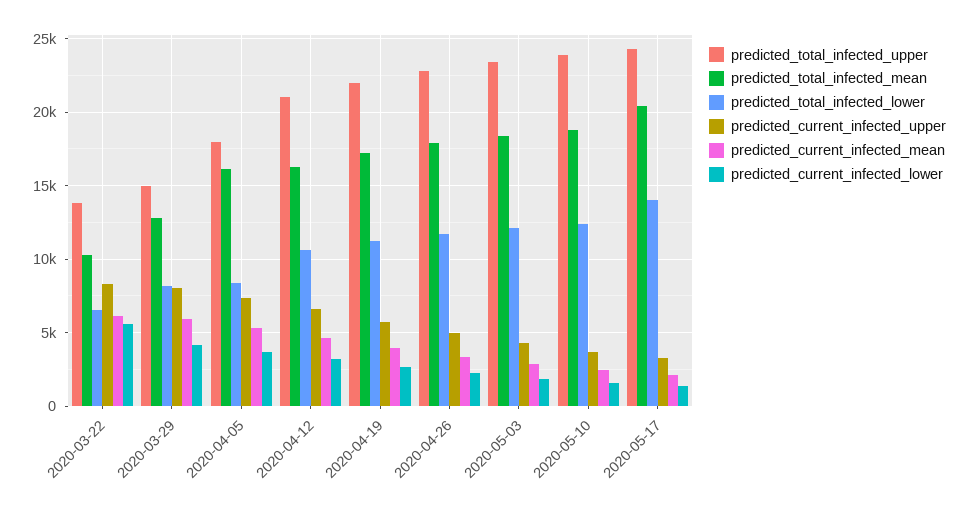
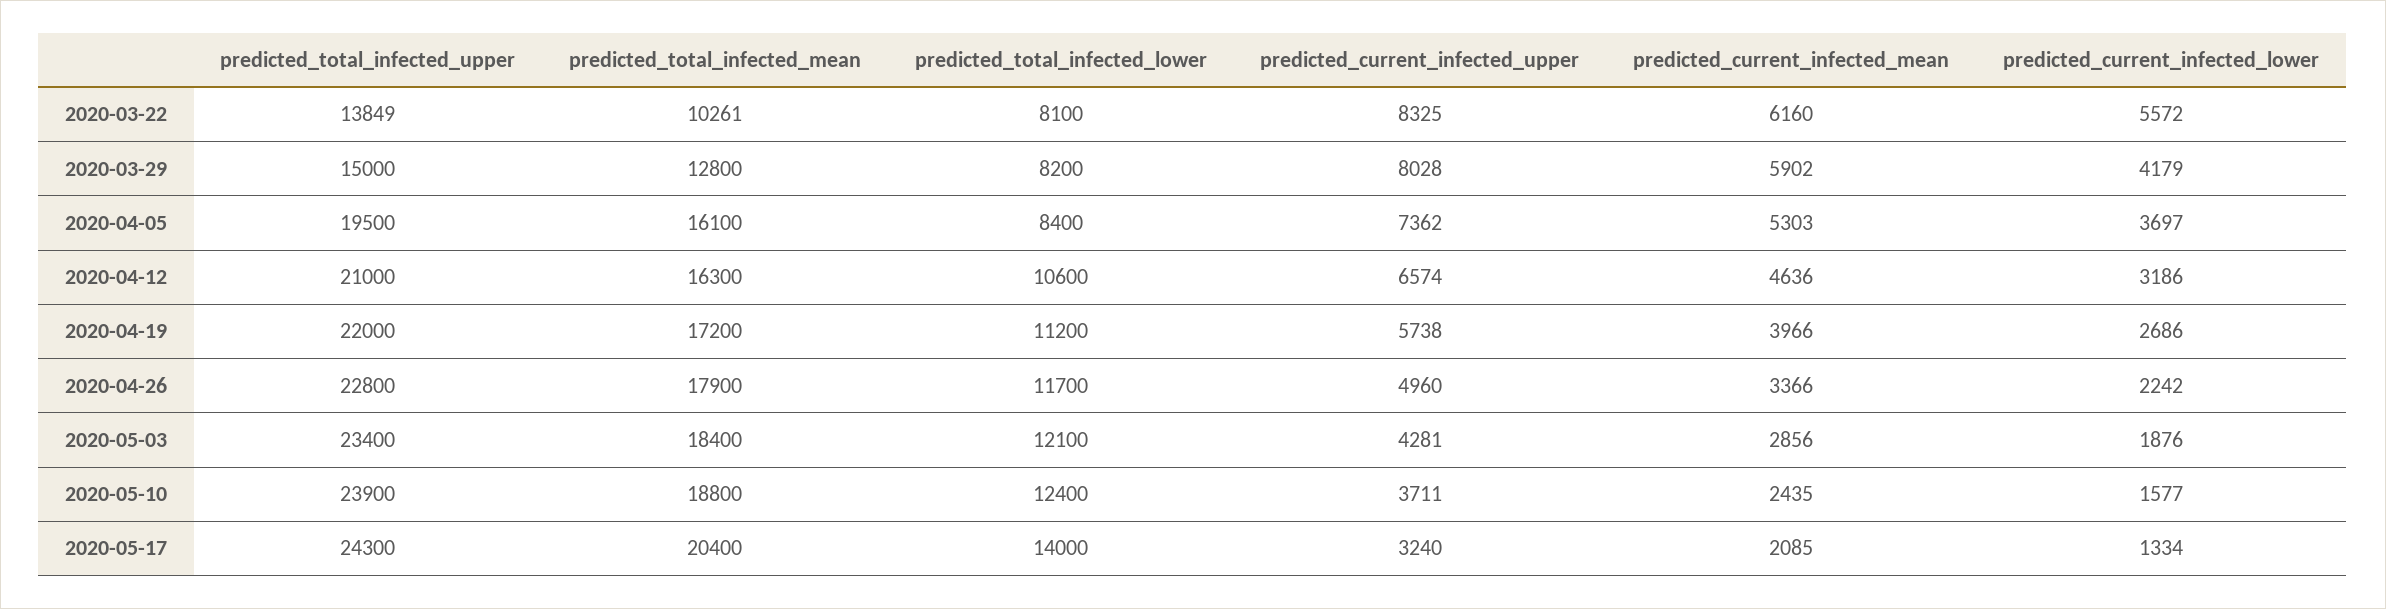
predicted_total_infected_lower, 2020-03-22: 6500 -> 8100
predicted_total_infected_upper, 2020-04-05: 18000 -> 19500

